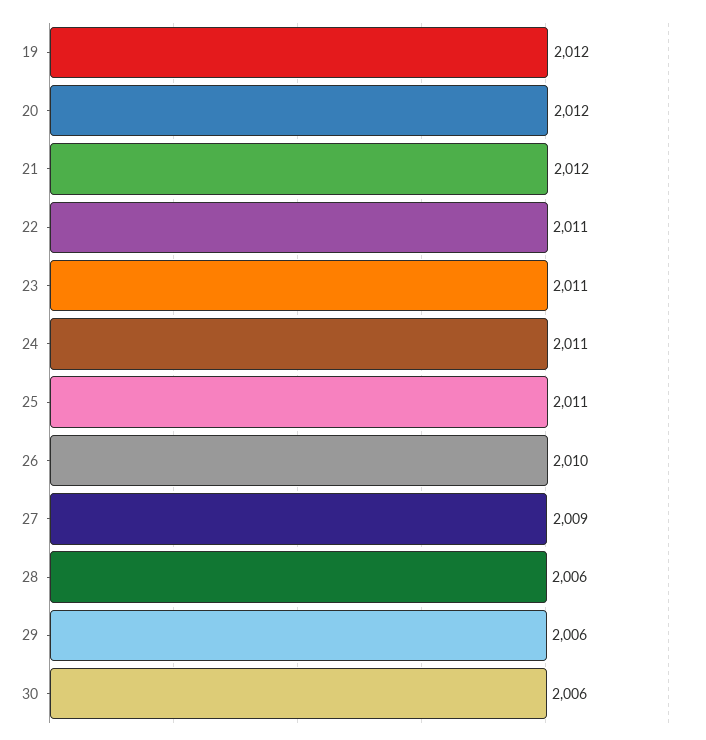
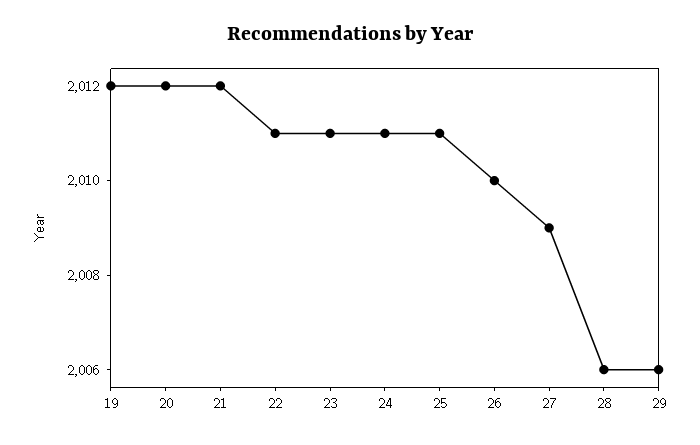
30: 2006 -> none

